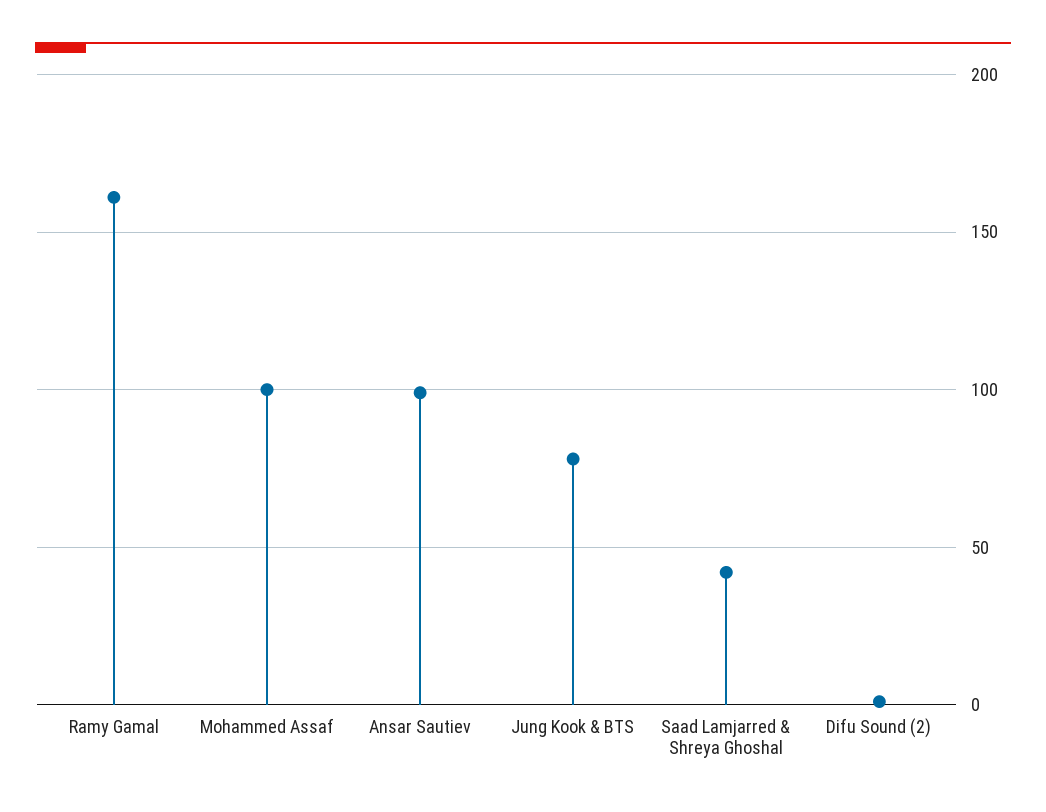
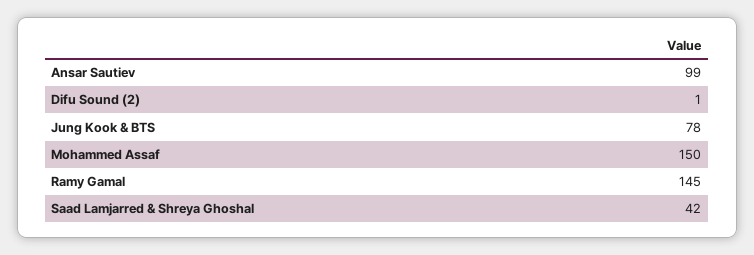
Ramy Gamal: 160 -> 145
Mohammed Assaf: 100 -> 150

